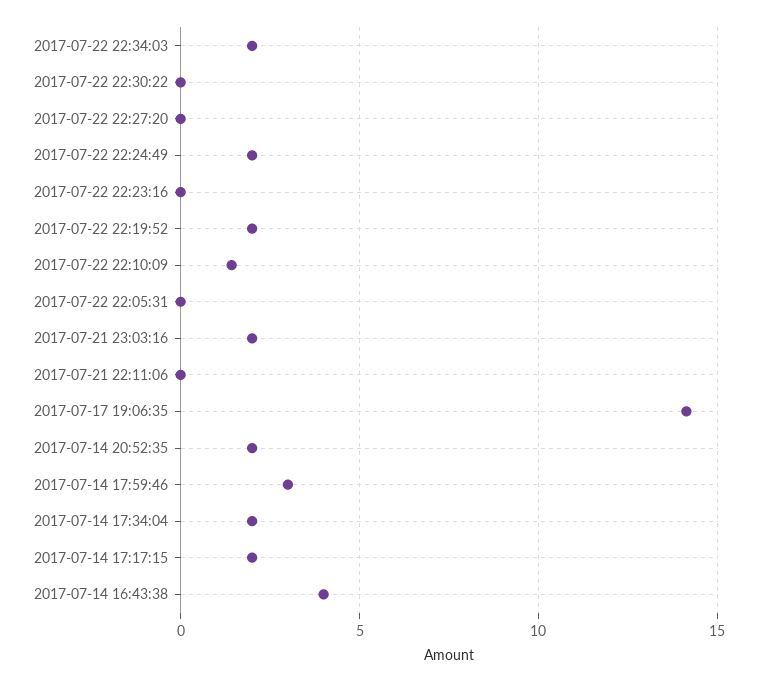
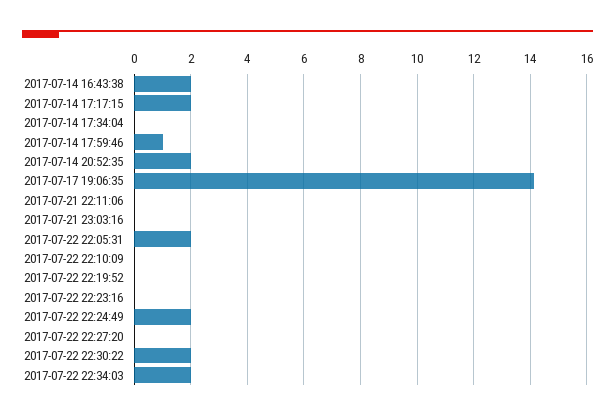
2017-07-22 22:30:22: 0 -> 2
2017-07-22 22:19:52: 2 -> 0
2017-07-22 22:10:09: 1.5 -> 0
2017-07-22 22:05:31: 0 -> 2
2017-07-21 23:03:16: 2 -> 0
2017-07-14 17:59:46: 3 -> 1
2017-07-14 17:34:04: 2 -> 0
2017-07-14 16:43:38: 4 -> 2

